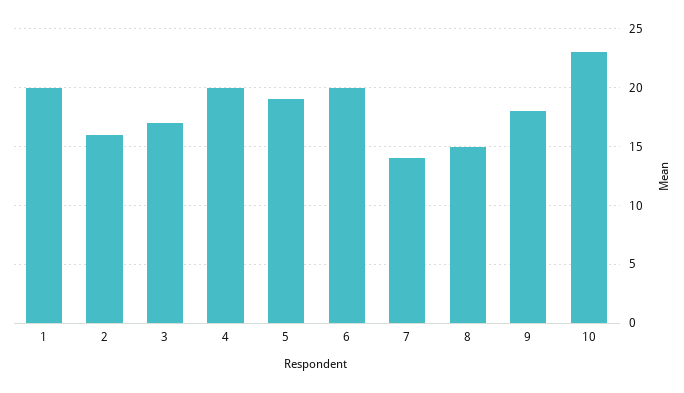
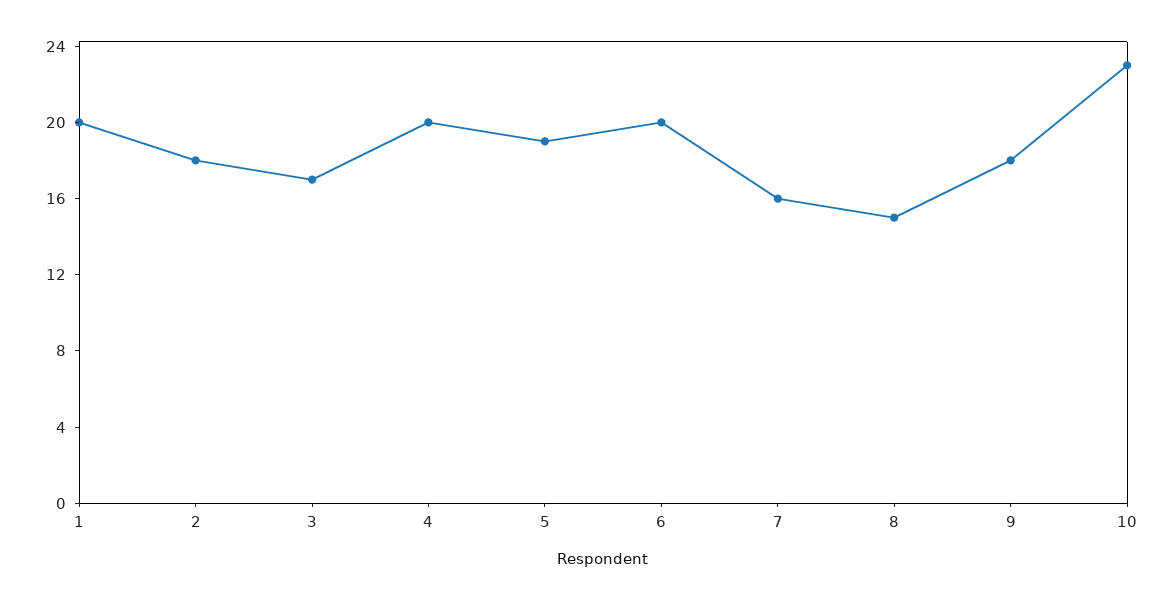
2: 16 -> 18
7: 14 -> 16

